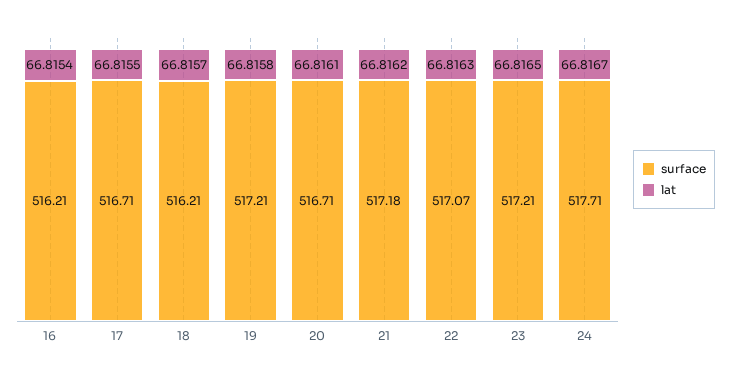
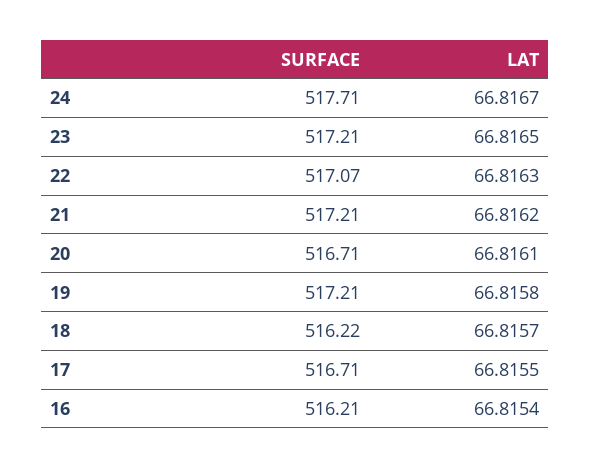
surface, 18: 516.21 -> 516.22
surface, 21: 517.18 -> 517.21

